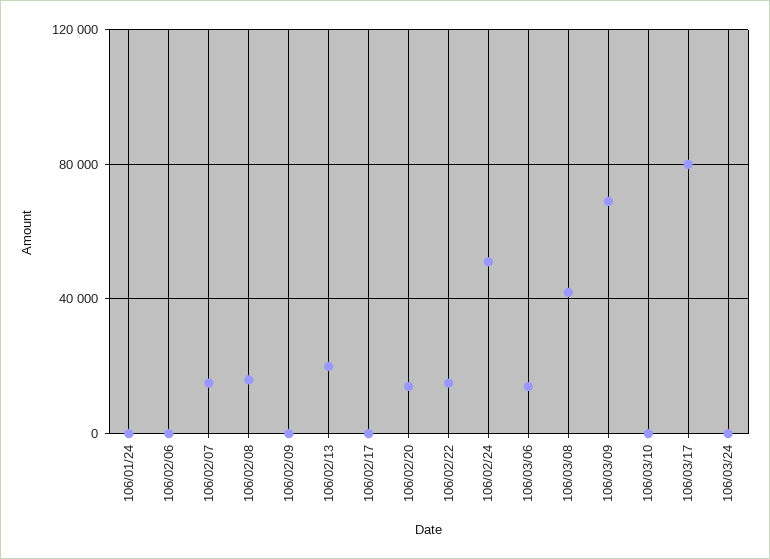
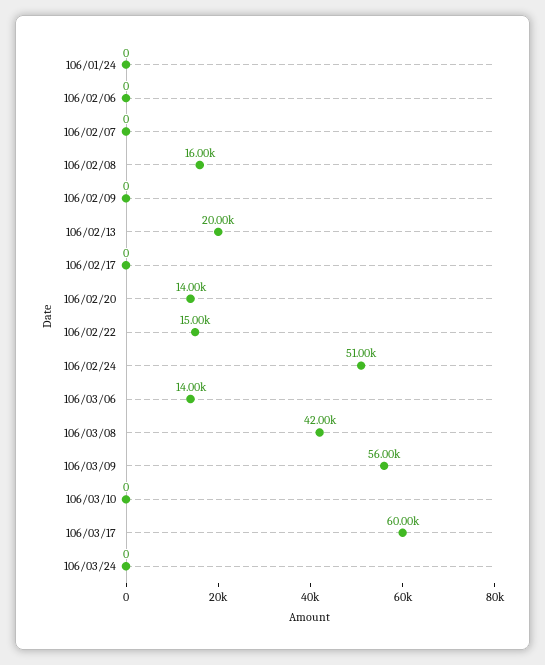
106/02/07: 15000 -> 0
106/03/09: 70000 -> 56000
106/03/17: 80000 -> 60000

